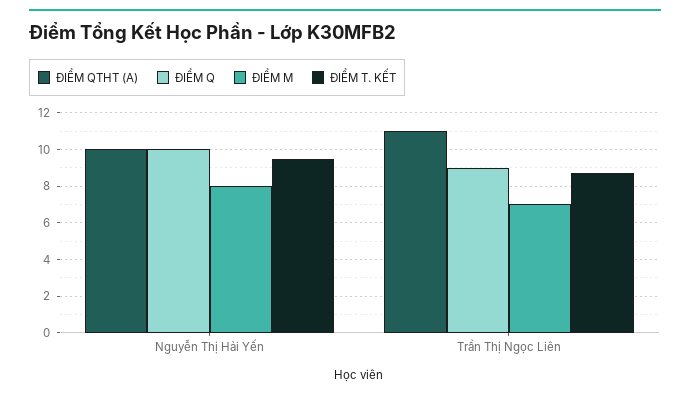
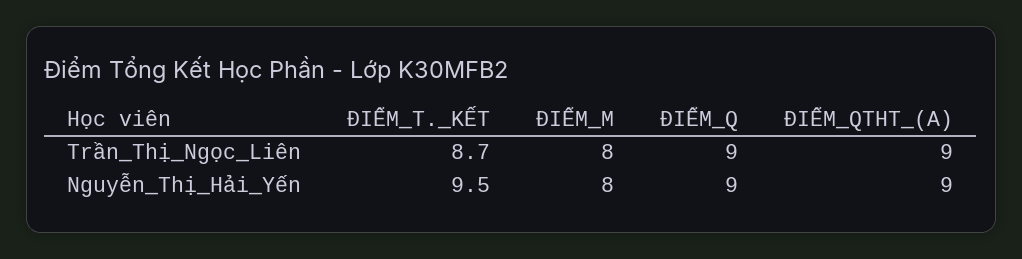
ĐIỂM QTHT (A), Nguyễn Thị Hải Yến: 10 -> 9
ĐIỂM Q, Nguyễn Thị Hải Yến: 10 -> 9
ĐIỂM QTHT (A), Trần Thị Ngọc Liên: 11 -> 9
ĐIỂM M, Trần Thị Ngọc Liên: 7 -> 8

